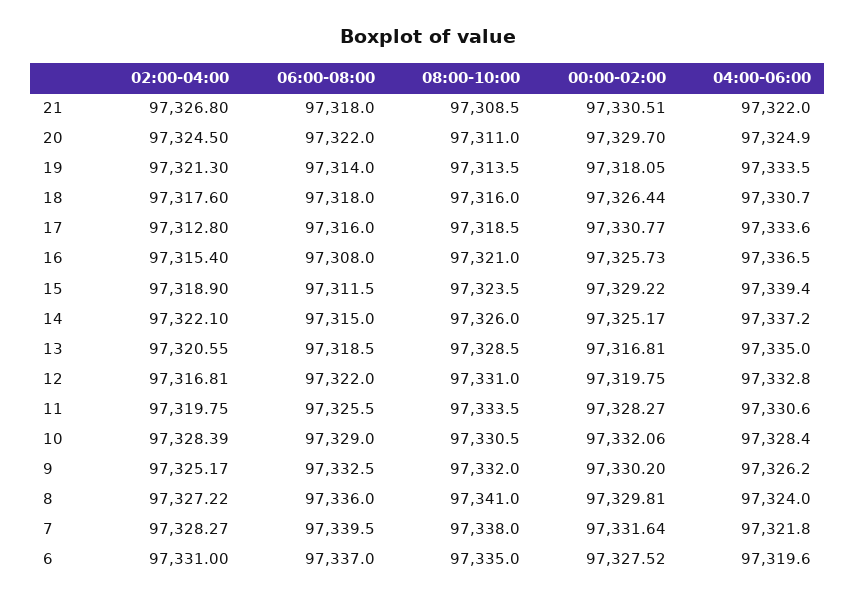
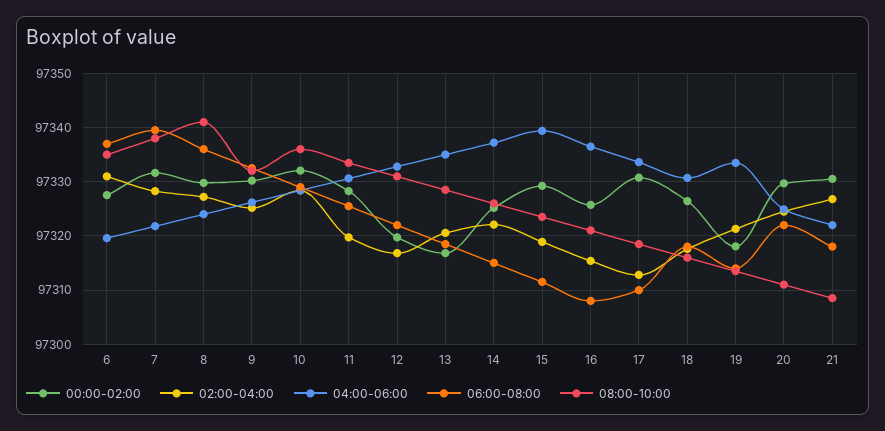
06:00-08:00, 17: 97316 -> 97310
08:00-10:00, 10: 97330.5 -> 97336

